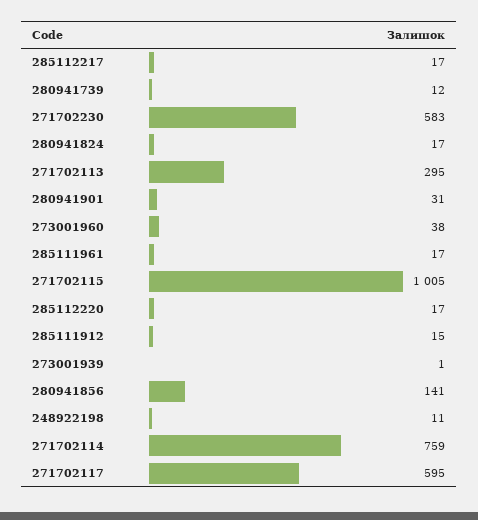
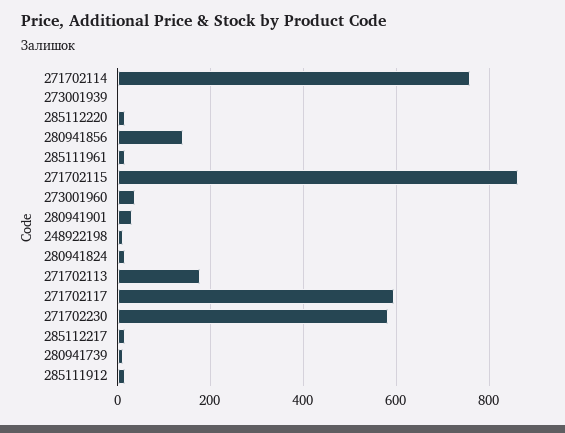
271702113: 295 -> 180
271702115: 1005 -> 860

